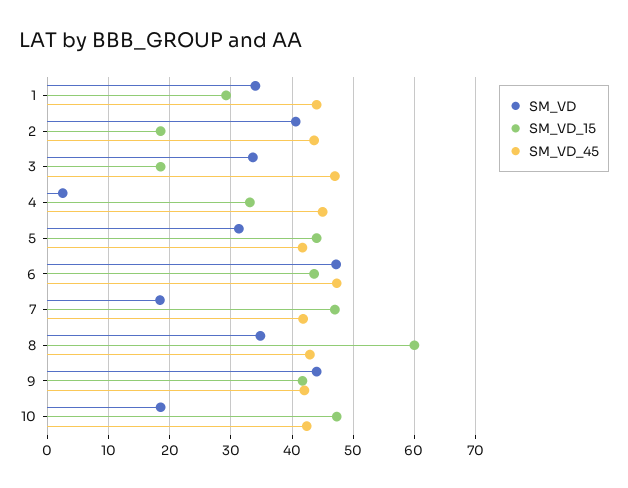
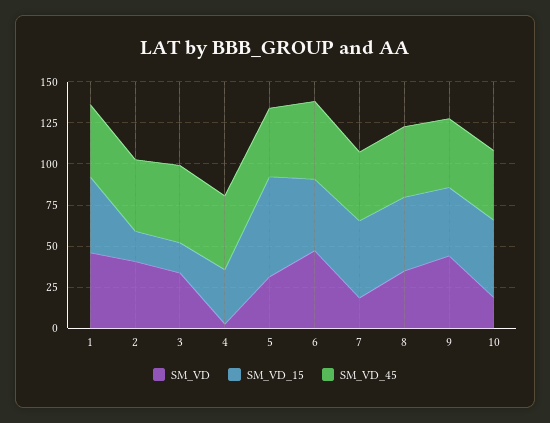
SM_VD, 1: 34 -> 45
SM_VD_15, 1: 29 -> 45
SM_VD_15, 5: 44 -> 60
SM_VD_15, 8: 60 -> 45

